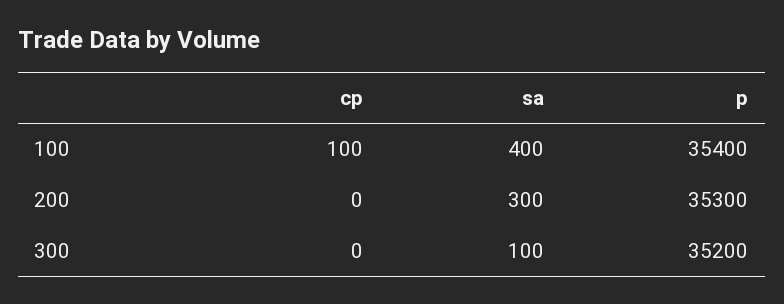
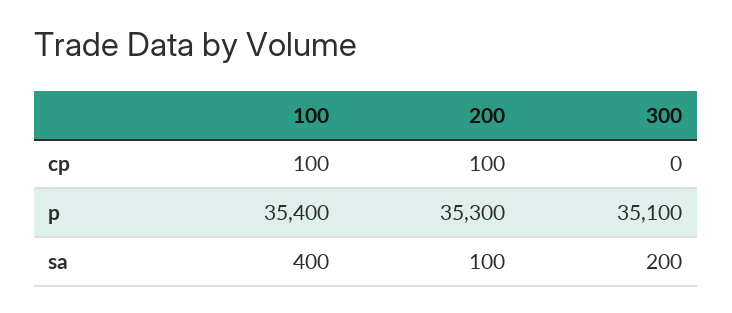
cp, 200: 0 -> 100
sa, 200: 300 -> 100
sa, 300: 100 -> 200
p, 300: 35200 -> 35100

